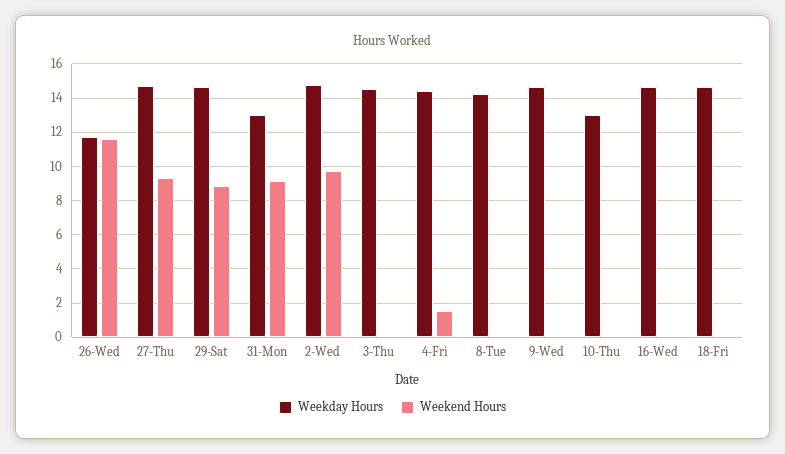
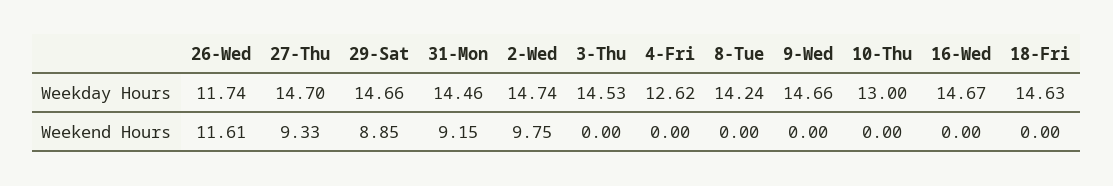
Weekday Hours, 31-Mon: 13 -> 14.46
Weekday Hours, 4-Fri: 14.5 -> 12.62
Weekend Hours, 4-Fri: 1.5 -> 0

